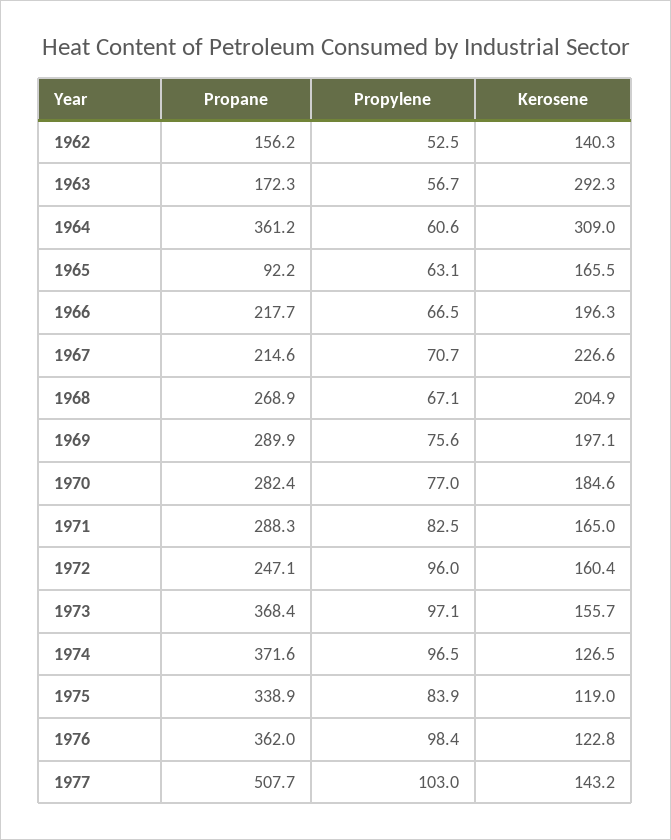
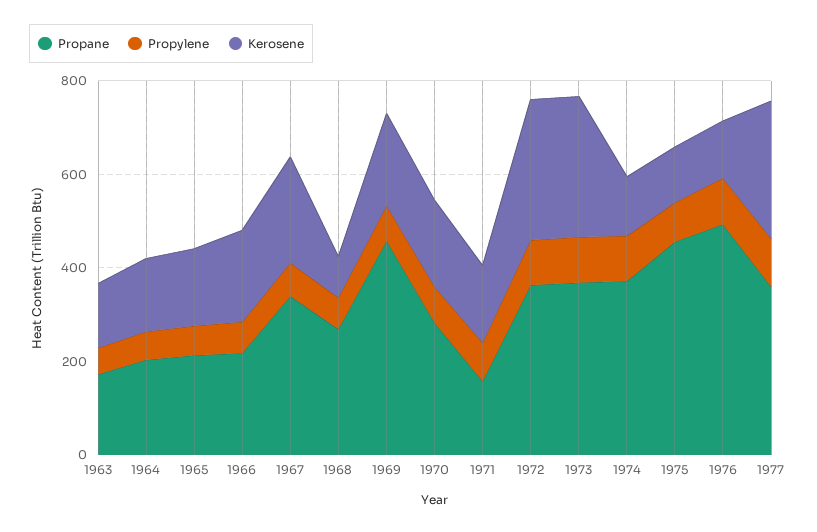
Propane, 1962: 156.2 -> none
Propylene, 1962: 52.5 -> none
Kerosene, 1962: 140.3 -> none
Kerosene, 1963: 292.3 -> 150
Propane, 1964: 361.2 -> 200
Kerosene, 1964: 309 -> 150
Propane, 1965: 92.2 -> 200
Propane, 1967: 214.6 -> 350
Kerosene, 1968: 204.9 -> 100
Propane, 1969: 289.9 -> 450
Propane, 1971: 288.3 -> 150
Propane, 1972: 247.1 -> 350
Kerosene, 1972: 160.4 -> 300
Kerosene, 1973: 155.7 -> 300
Propane, 1975: 338.9 -> 450
Propane, 1976: 362 -> 500
Propane, 1977: 507.7 -> 350
Kerosene, 1977: 143.2 -> 300

